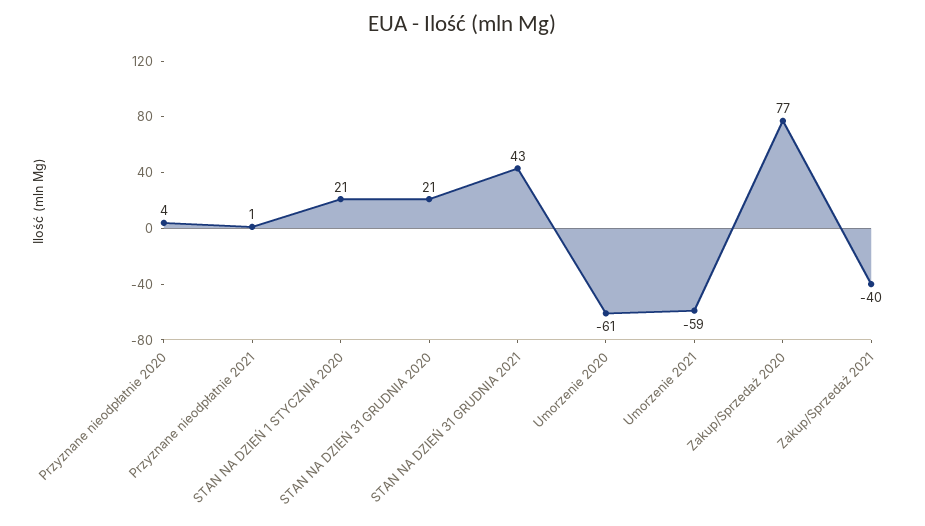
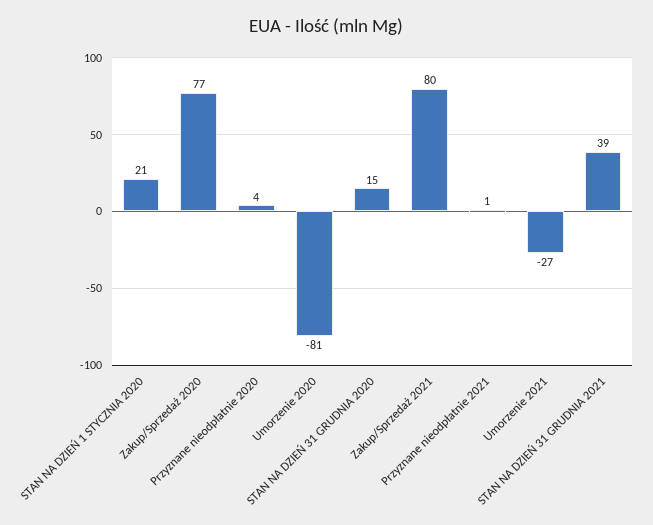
STAN NA DZIEŃ 31 GRUDNIA 2020: 21 -> 15
STAN NA DZIEŃ 31 GRUDNIA 2021: 43 -> 39
Umorzenie 2020: -61 -> -81
Umorzenie 2021: -59 -> -27
Zakup/Sprzedaż 2021: -40 -> 80

